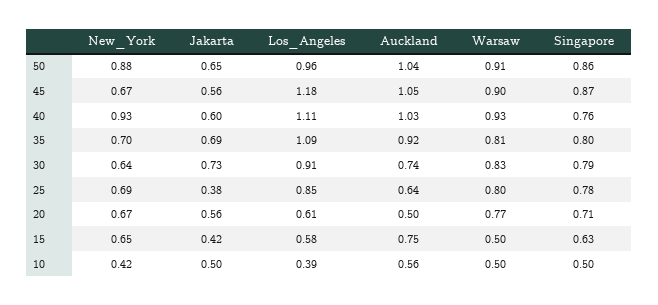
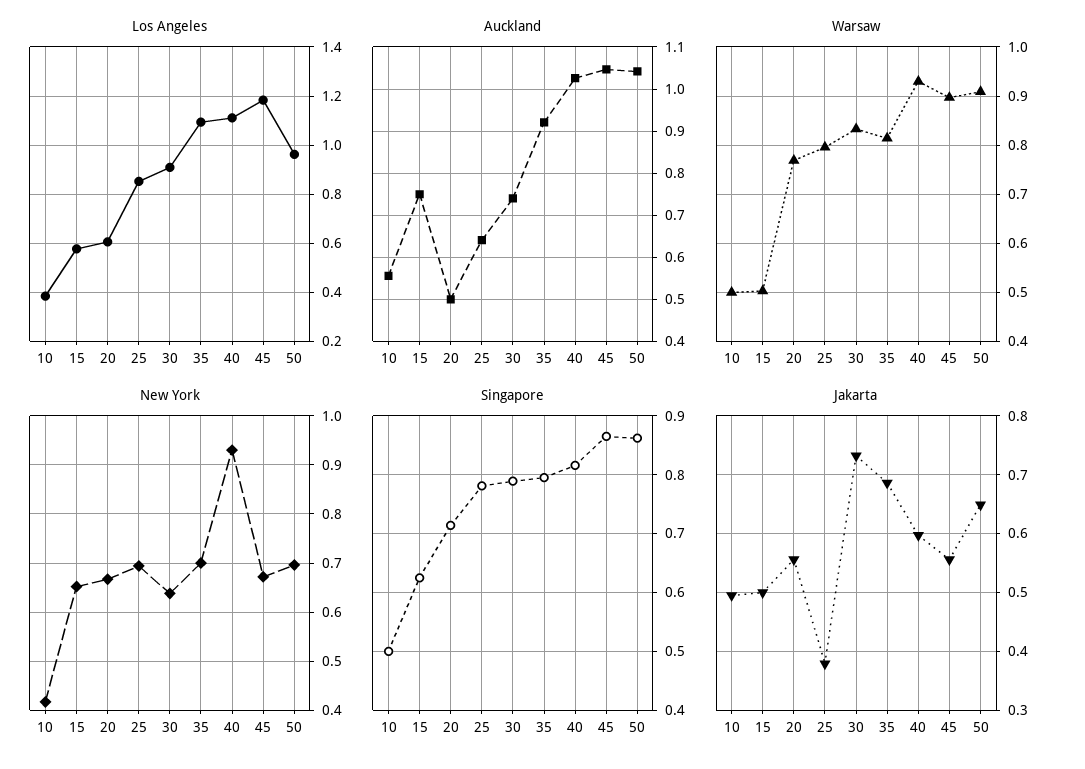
New_York, 50: 0.88 -> 0.7
Singapore, 40: 0.76 -> 0.82
Jakarta, 15: 0.42 -> 0.5

